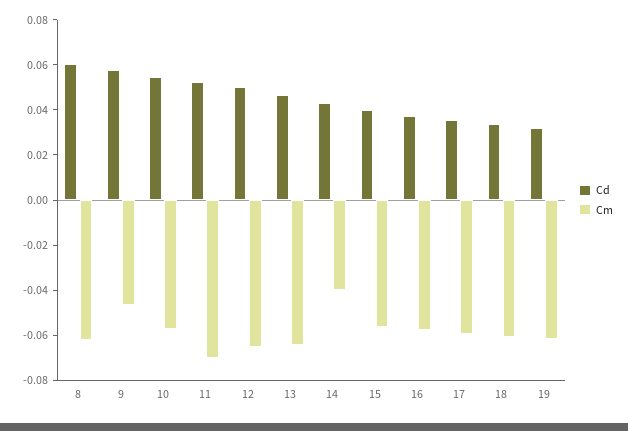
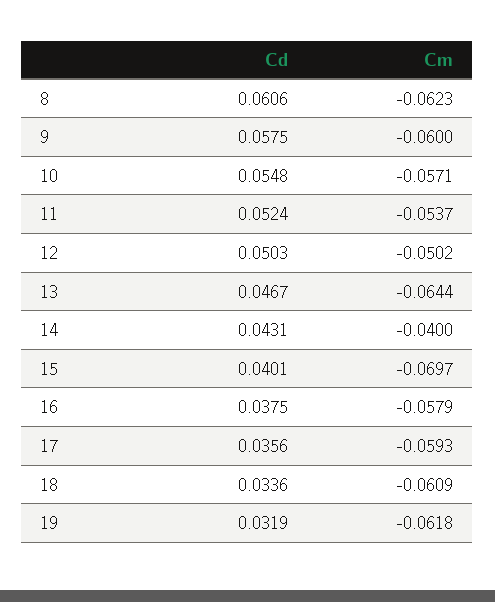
Cm, 9: -0.045 -> -0.06
Cm, 11: -0.07 -> -0.0537
Cm, 12: -0.065 -> -0.0502
Cm, 15: -0.055 -> -0.0697

